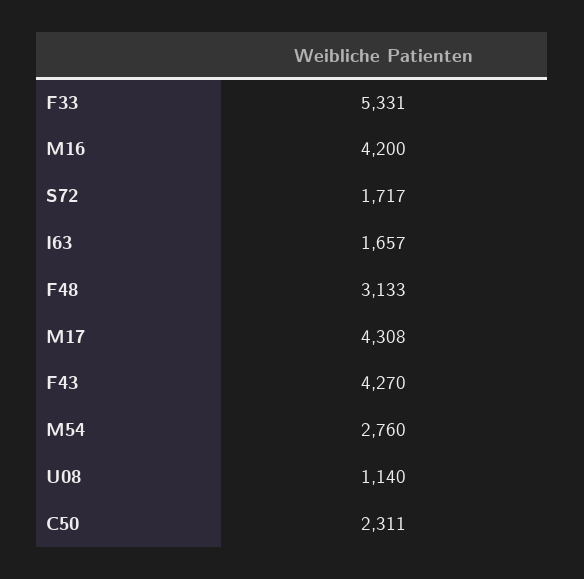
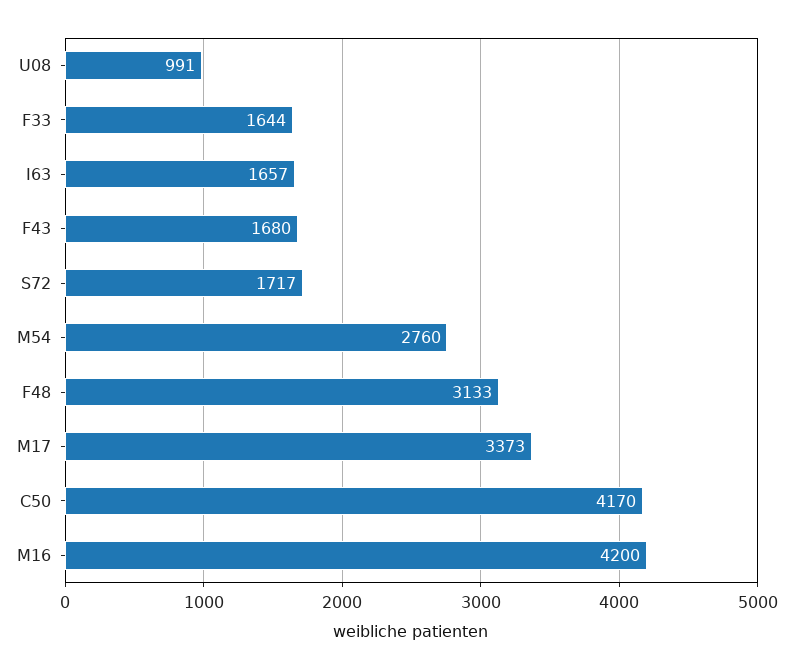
F33: 5331 -> 1644
M17: 4308 -> 3373
F43: 4270 -> 1680
U08: 1140 -> 991
C50: 2311 -> 4170

